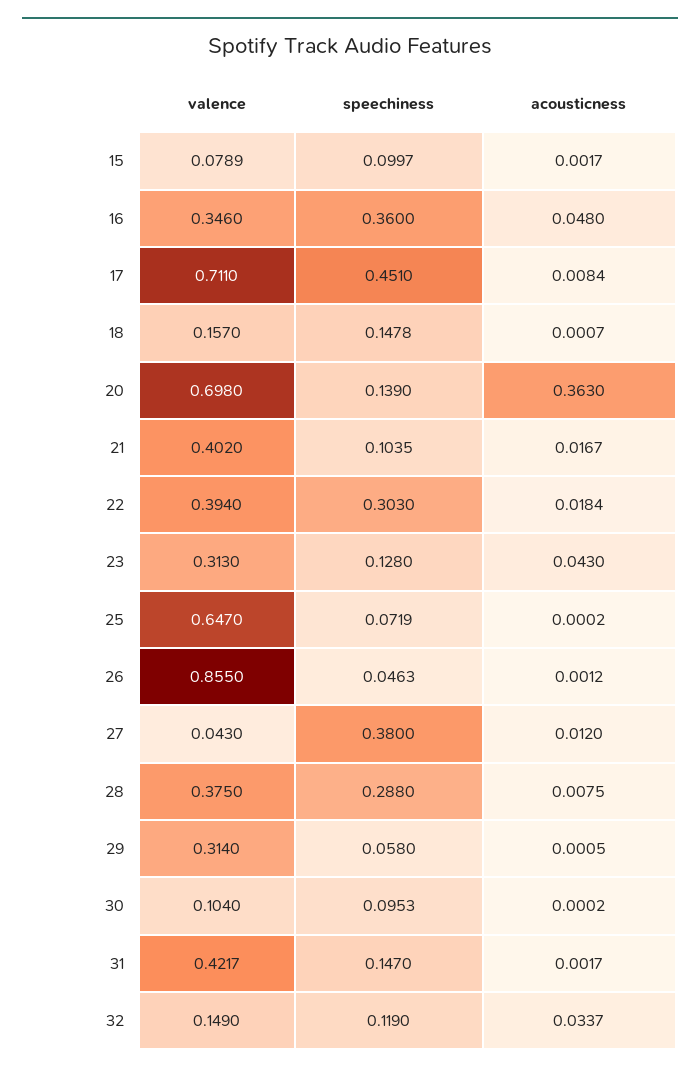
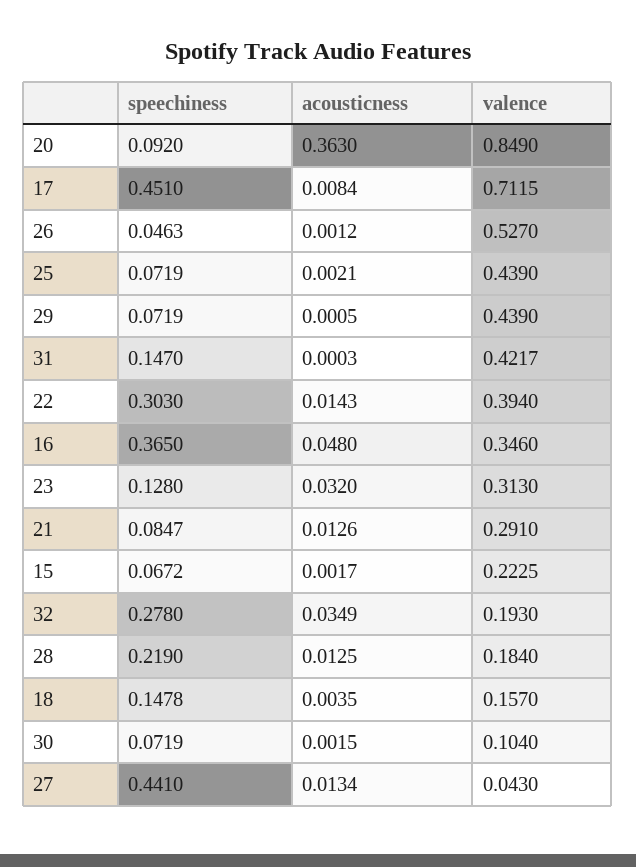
valence, 15: 0.0789 -> 0.2225
speechiness, 15: 0.0997 -> 0.0672
speechiness, 16: 0.36 -> 0.365
valence, 17: 0.711 -> 0.7115
acousticness, 18: 0.0007 -> 0.0035
valence, 20: 0.698 -> 0.849
speechiness, 20: 0.139 -> 0.092
valence, 21: 0.402 -> 0.291
speechiness, 21: 0.1035 -> 0.0847
acousticness, 21: 0.0167 -> 0.0126
acousticness, 22: 0.0184 -> 0.0143
acousticness, 23: 0.043 -> 0.032
valence, 25: 0.647 -> 0.439
acousticness, 25: 0.0002 -> 0.0021
valence, 26: 0.855 -> 0.527
speechiness, 27: 0.38 -> 0.441
acousticness, 27: 0.012 -> 0.0134
valence, 28: 0.375 -> 0.184
speechiness, 28: 0.288 -> 0.219
acousticness, 28: 0.0075 -> 0.0125
valence, 29: 0.314 -> 0.439
speechiness, 29: 0.058 -> 0.0719
speechiness, 30: 0.0953 -> 0.0719
acousticness, 30: 0.0002 -> 0.0015
acousticness, 31: 0.0017 -> 0.0003
valence, 32: 0.149 -> 0.193
speechiness, 32: 0.119 -> 0.278
acousticness, 32: 0.0337 -> 0.0349

